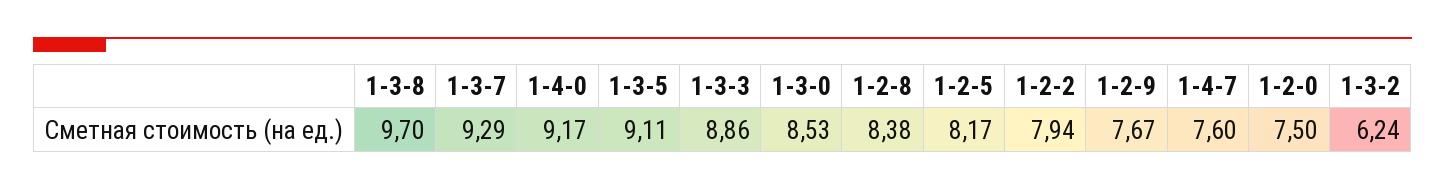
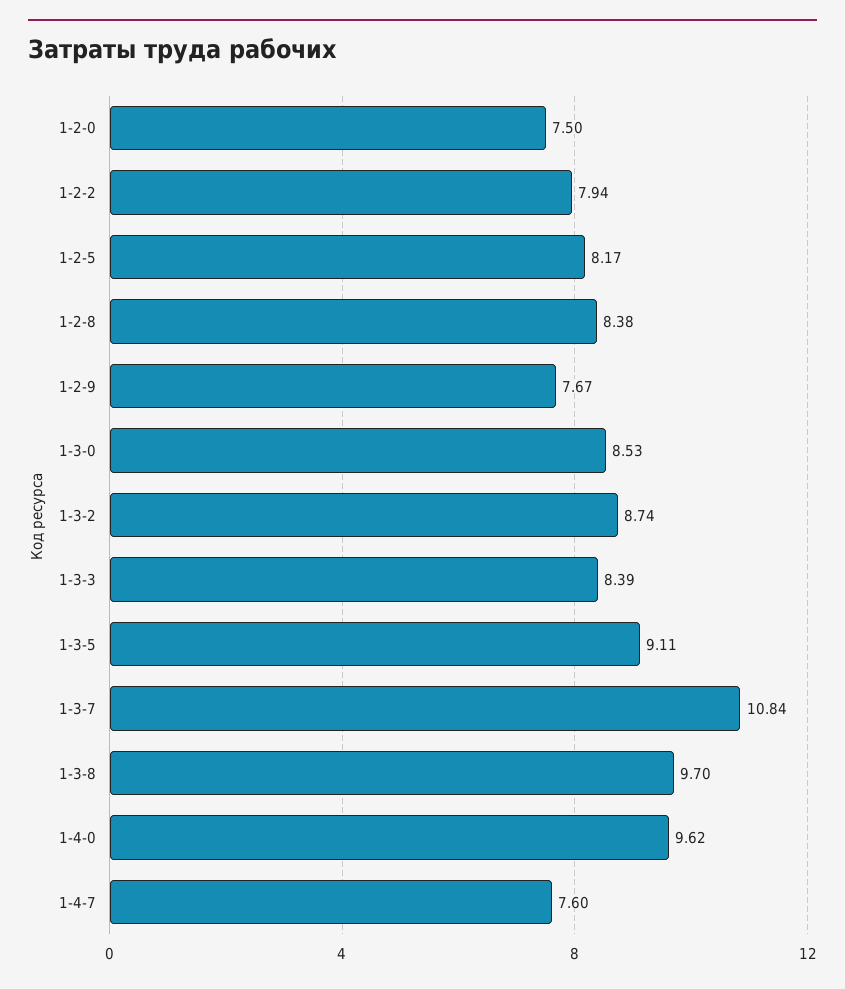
1-3-7: 9.29 -> 10.84
1-4-0: 9.17 -> 9.62
1-3-3: 8.86 -> 8.39
1-3-2: 6.24 -> 8.74

